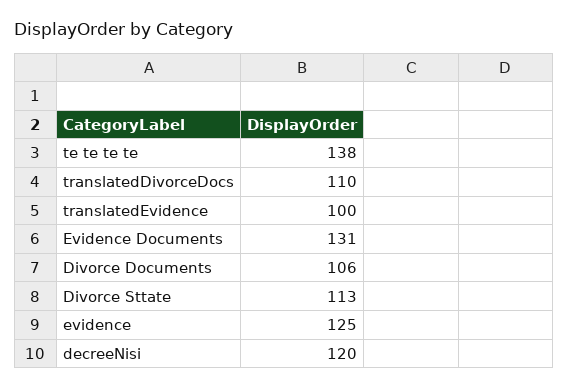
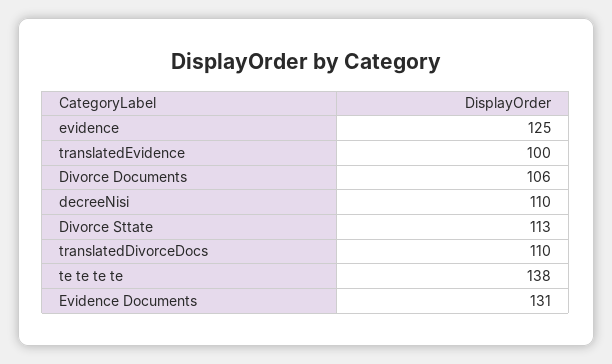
decreeNisi: 120 -> 110

